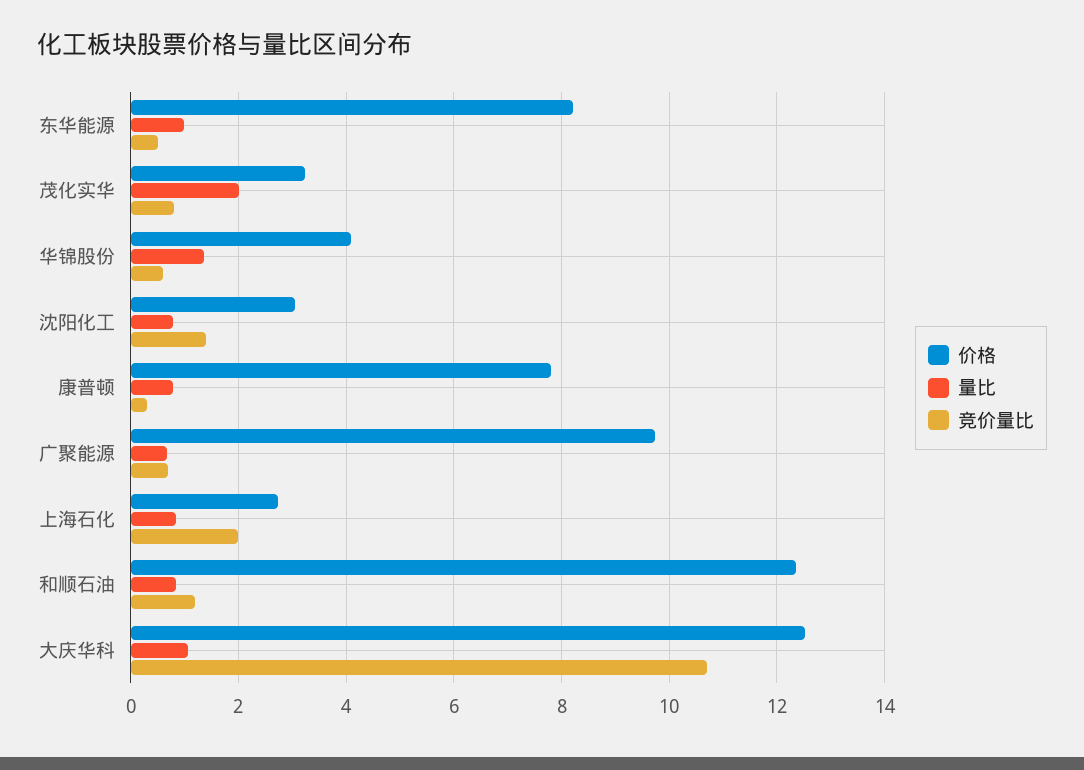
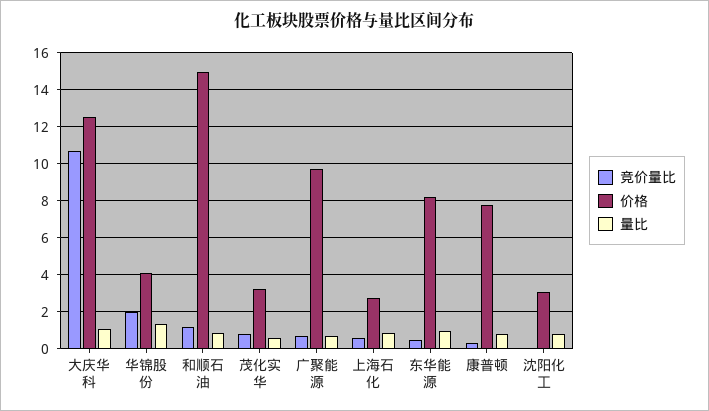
量比, 茂化实华: 2 -> 0.5
竞价量比, 华锦股份: 0.6 -> 2
竞价量比, 沈阳化工: 1.4 -> 0
竞价量比, 上海石化: 2 -> 0.5
价格, 和顺石油: 12.4 -> 15

